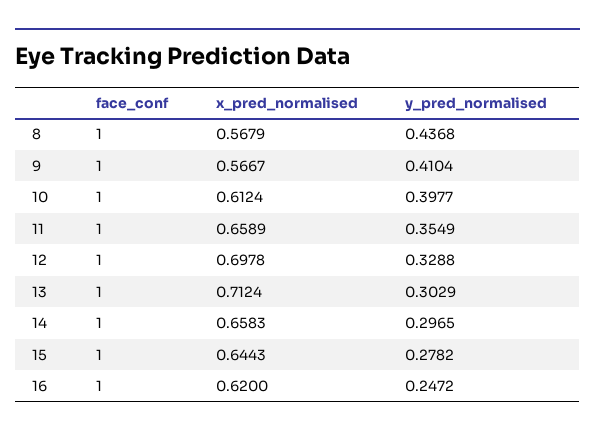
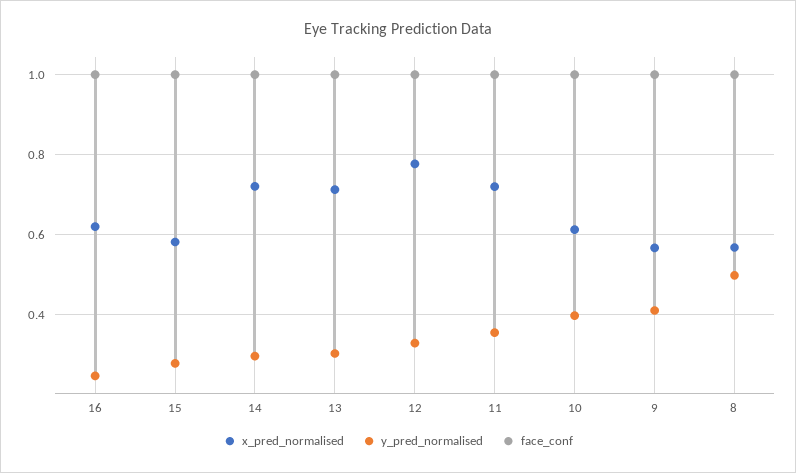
y_pred_normalised, 8: 0.4368 -> 0.5
x_pred_normalised, 11: 0.6589 -> 0.72
x_pred_normalised, 12: 0.6978 -> 0.78
x_pred_normalised, 14: 0.6583 -> 0.72
x_pred_normalised, 15: 0.6443 -> 0.58

